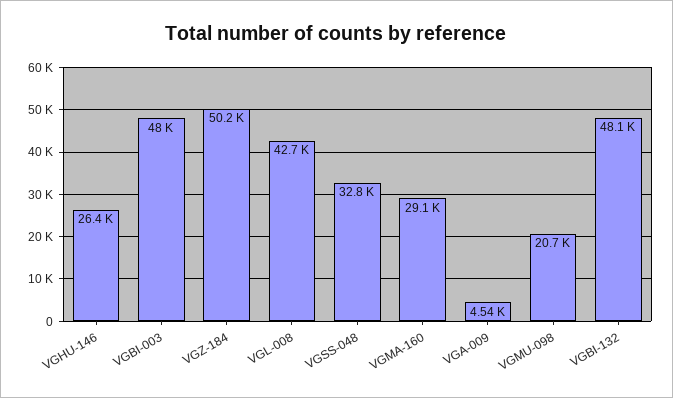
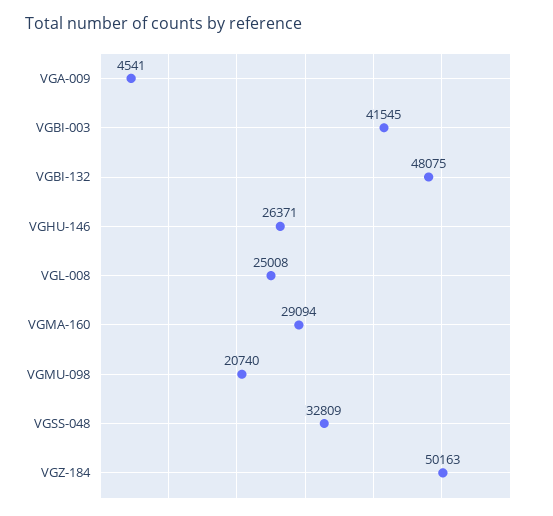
VGBI-003: 48000 -> 41545
VGL-008: 42700 -> 25008

